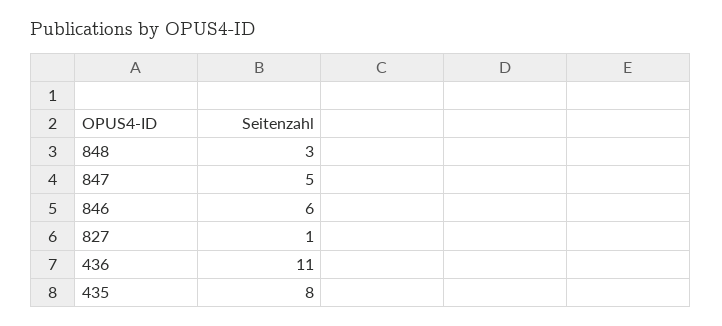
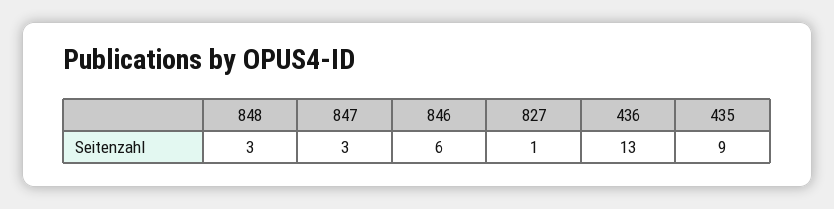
847: 5 -> 3
436: 11 -> 13
435: 8 -> 9

